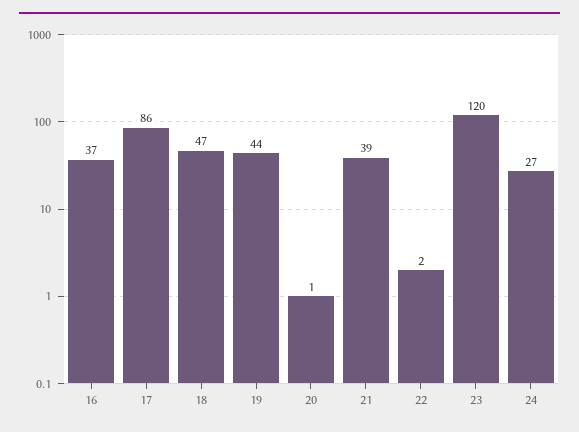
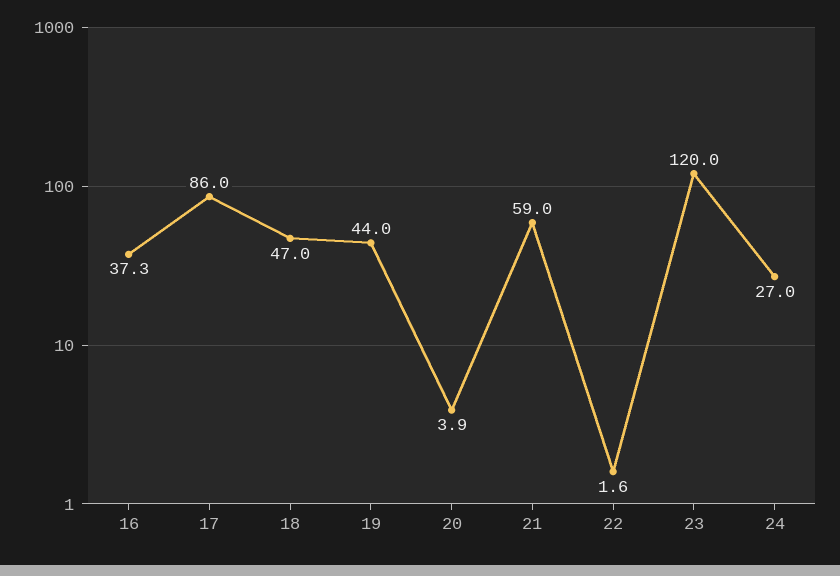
20: 1 -> 3.9
21: 39 -> 59

